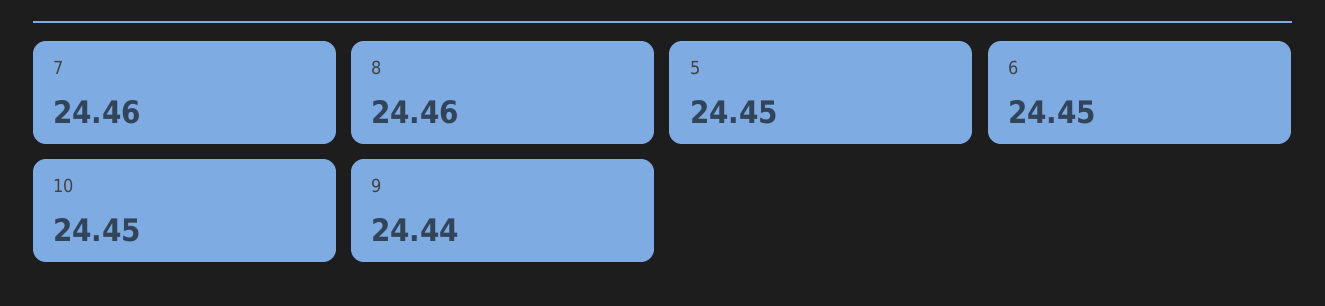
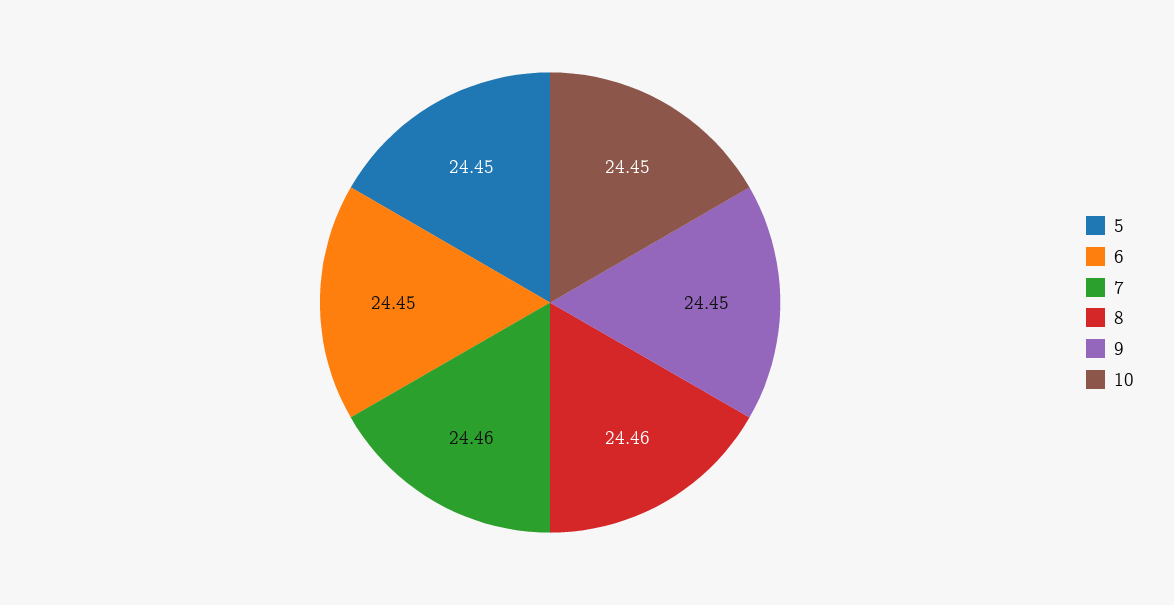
9: 24.44 -> 24.45

